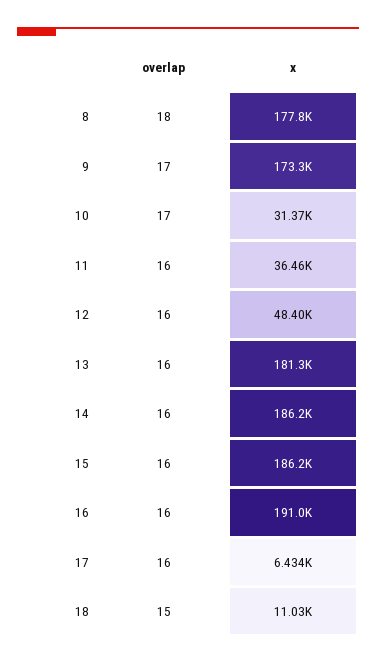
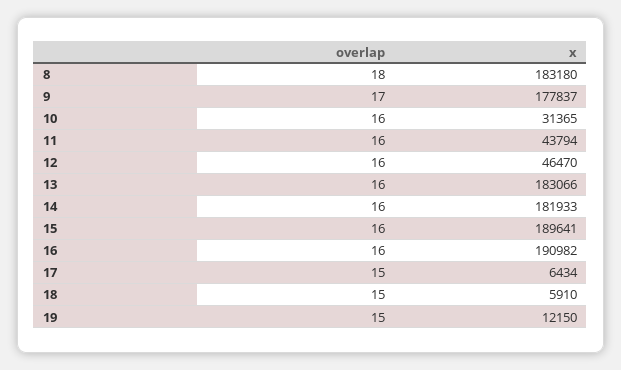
x, 8: 177800 -> 183180
x, 9: 173300 -> 177837
overlap, 10: 17 -> 16
x, 11: 36460 -> 43794
x, 12: 48400 -> 46470
x, 13: 181300 -> 183066
x, 14: 186200 -> 181933
x, 15: 186200 -> 189641
overlap, 17: 16 -> 15
x, 18: 11030 -> 5910
overlap, 19: none -> 15
x, 19: none -> 12150

